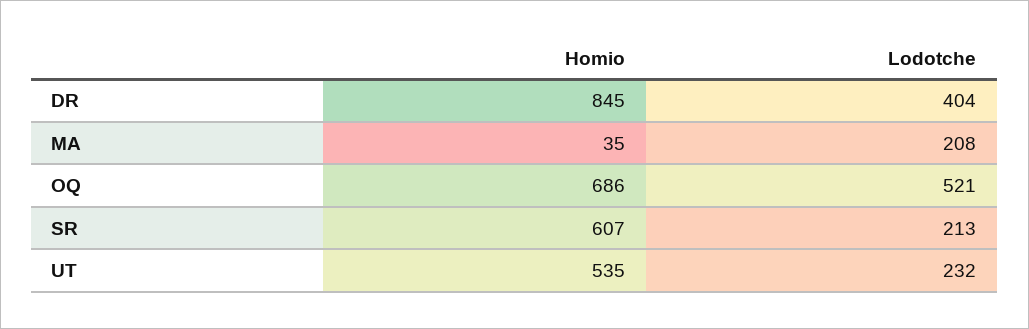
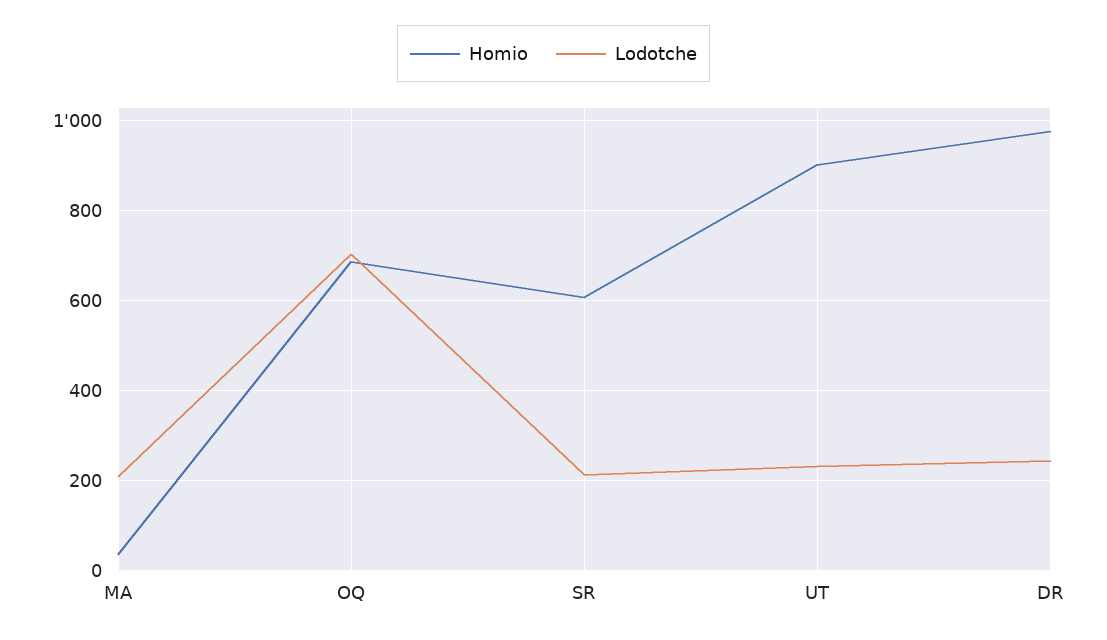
Homio, DR: 845 -> 980
Lodotche, DR: 404 -> 240
Lodotche, OQ: 521 -> 700
Homio, UT: 535 -> 900

